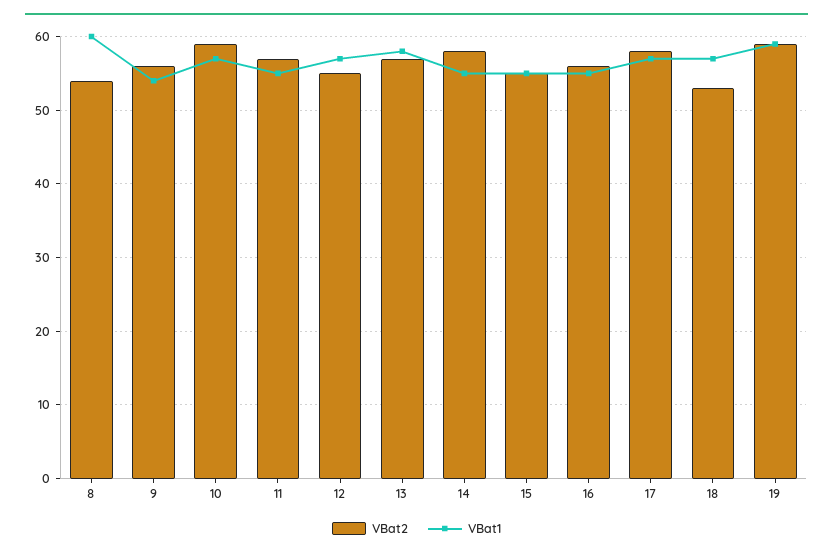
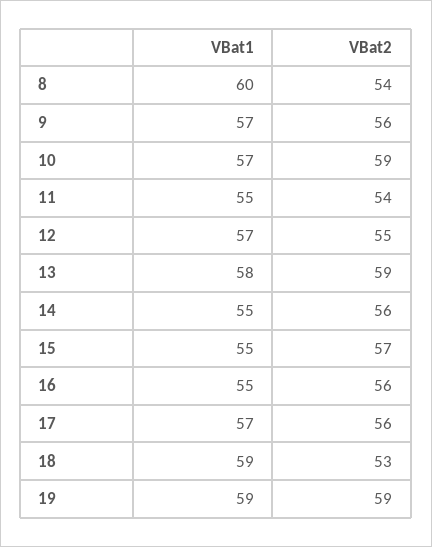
VBat1, 9: 54 -> 57
VBat2, 11: 57 -> 54
VBat2, 13: 57 -> 59
VBat2, 14: 58 -> 56
VBat2, 15: 55 -> 57
VBat2, 17: 58 -> 56
VBat1, 18: 57 -> 59

